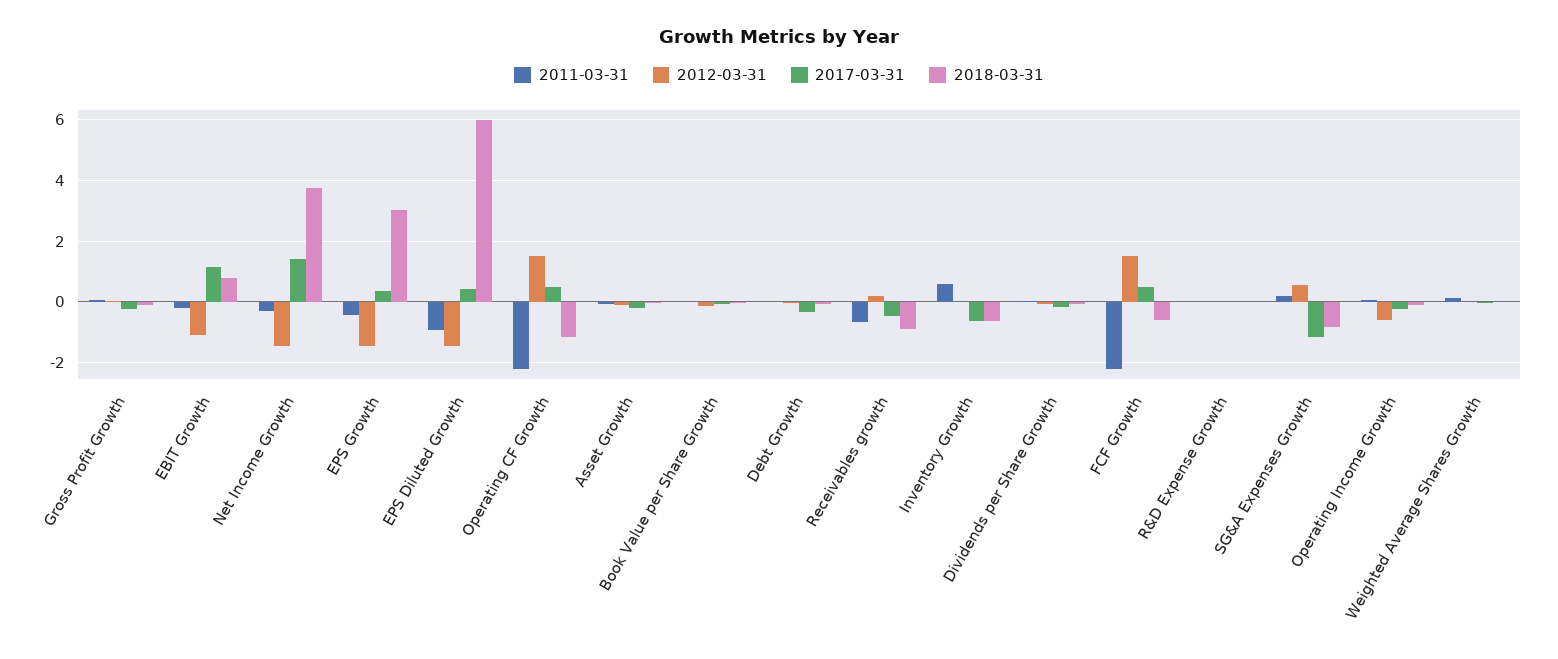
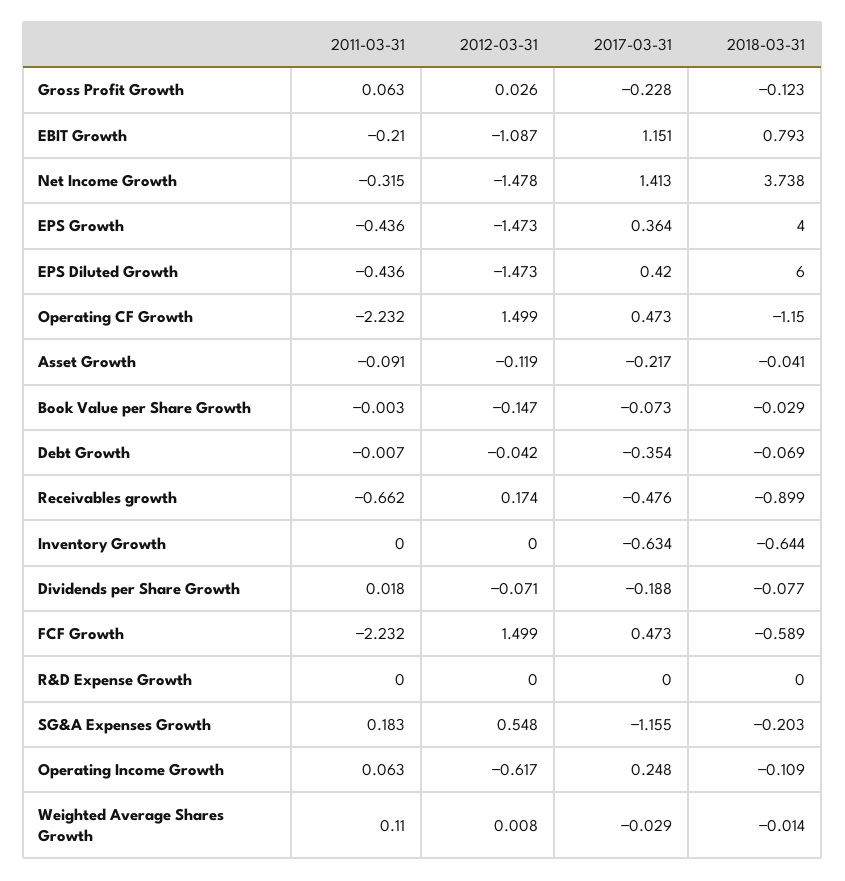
2018-03-31, EPS Growth: 3 -> 4
2011-03-31, EPS Diluted Growth: -1 -> -0.436
2011-03-31, Inventory Growth: 0.6 -> 0
2018-03-31, SG&A Expenses Growth: -0.8 -> -0.203
2017-03-31, Operating Income Growth: -0.2 -> 0.248

